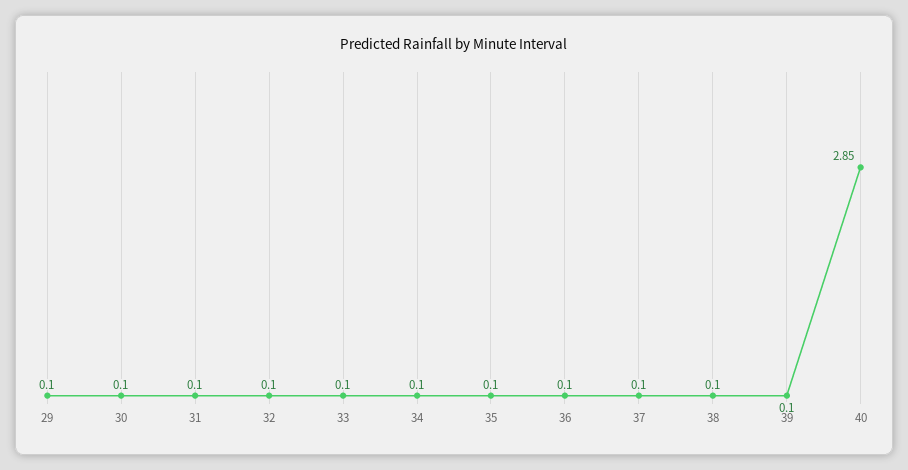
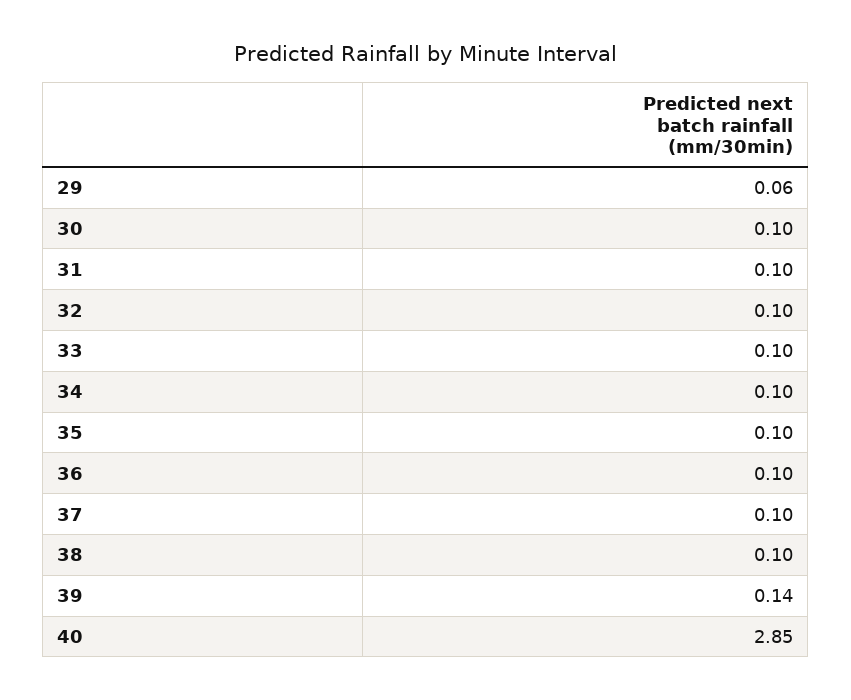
29: 0.1 -> 0.06
39: 0.1 -> 0.14

